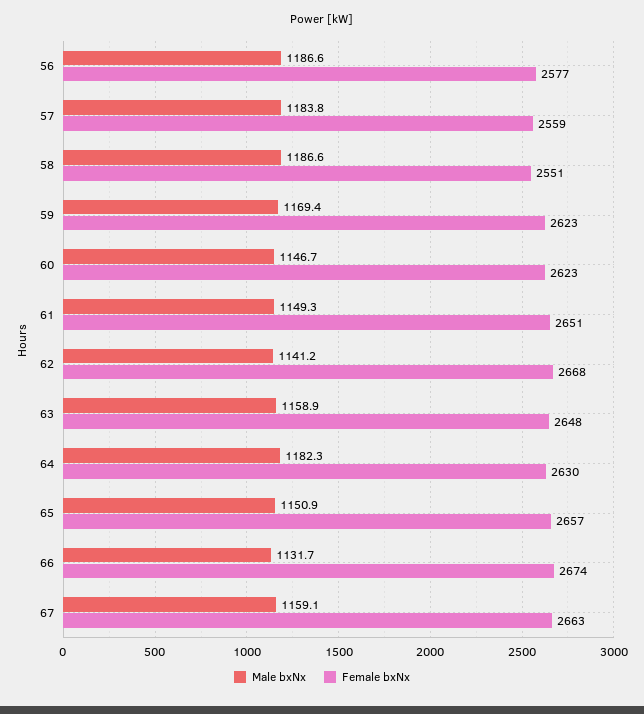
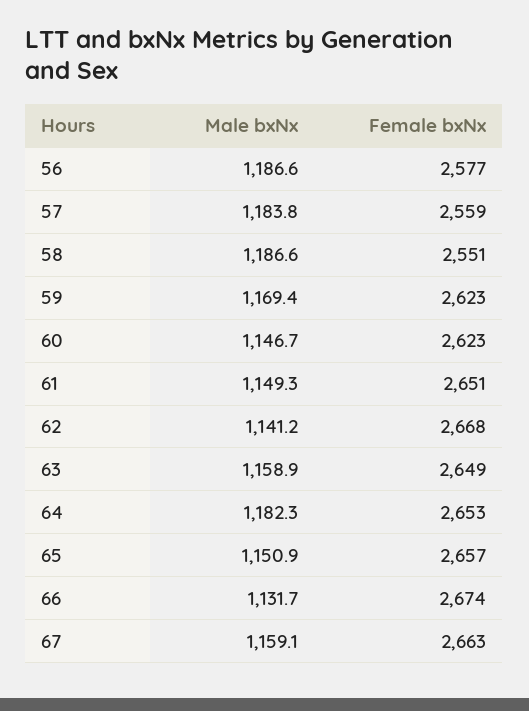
Female bxNx, 63: 2648 -> 2649
Female bxNx, 64: 2630 -> 2653

